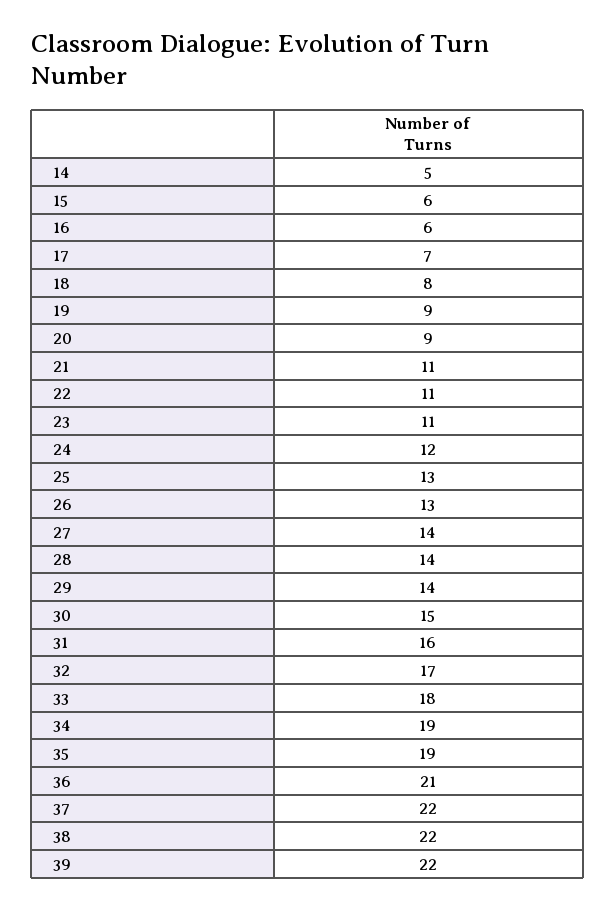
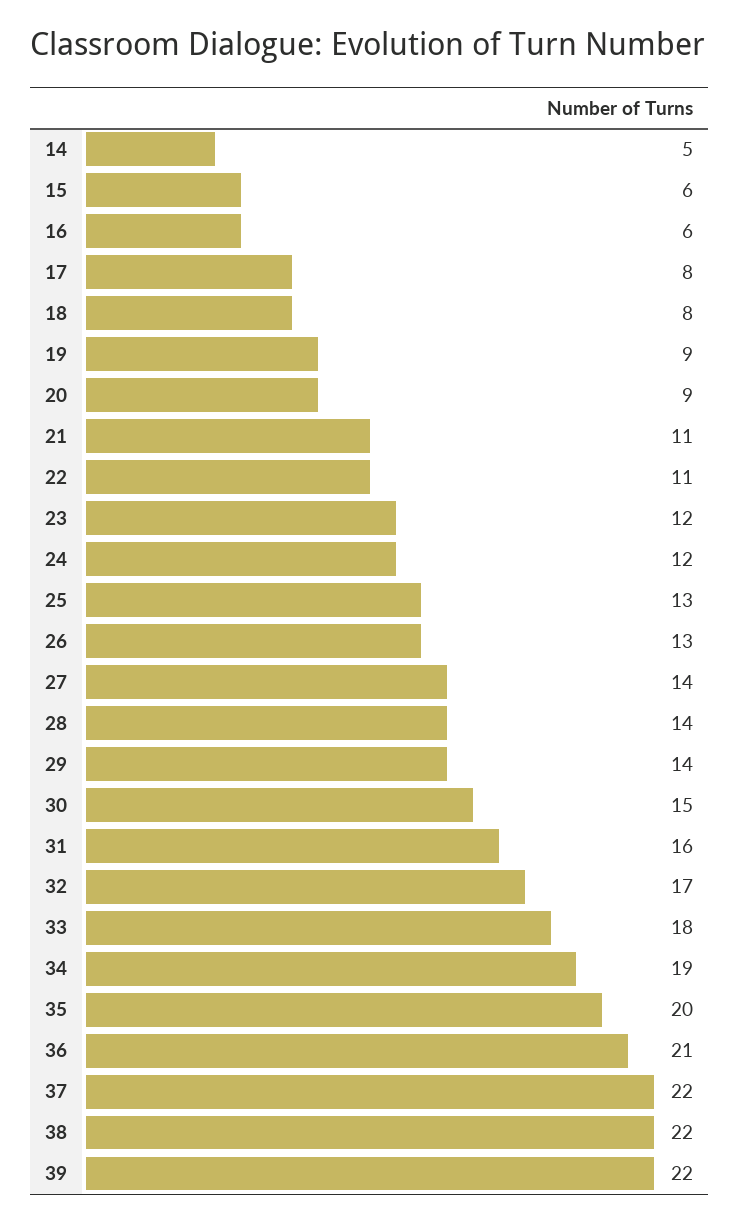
17: 7 -> 8
23: 11 -> 12
35: 19 -> 20

